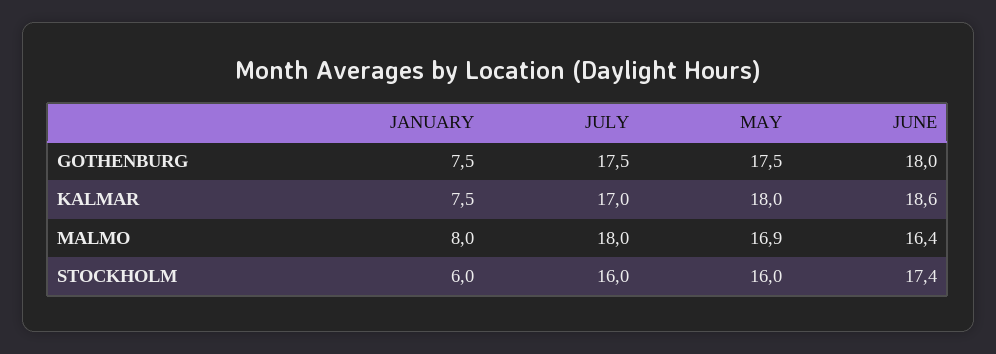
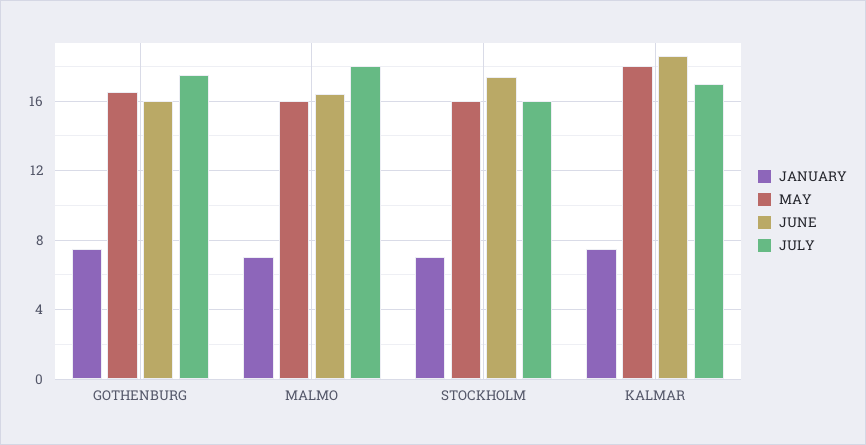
MAY, GOTHENBURG: 17.5 -> 16.5
JUNE, GOTHENBURG: 18 -> 16
JANUARY, MALMO: 8 -> 7
MAY, MALMO: 16.9 -> 16
JANUARY, STOCKHOLM: 6 -> 7

